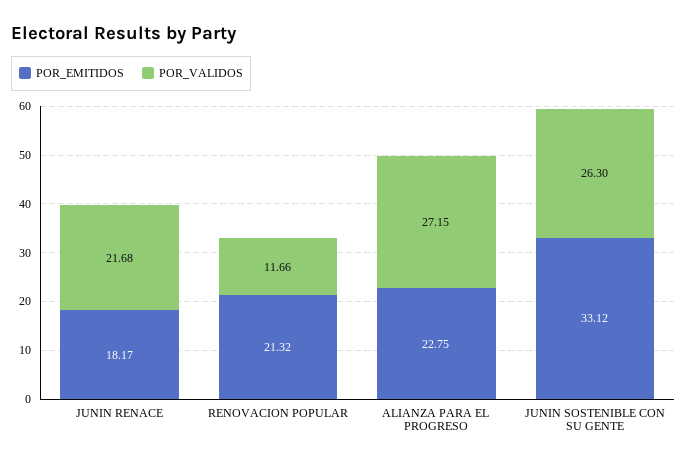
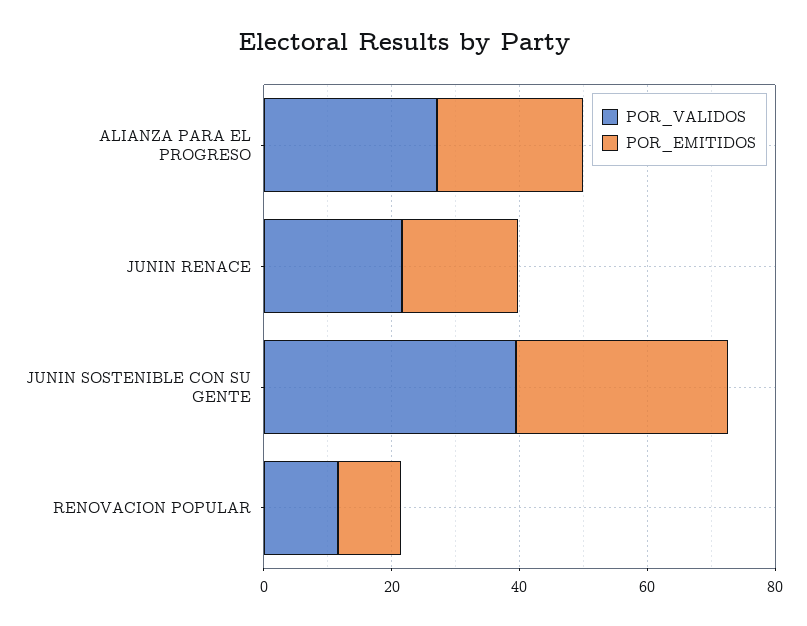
POR_EMITIDOS, RENOVACION POPULAR: 21.32 -> 10
POR_VALIDOS, JUNIN SOSTENIBLE CON SU GENTE: 26.3 -> 40

